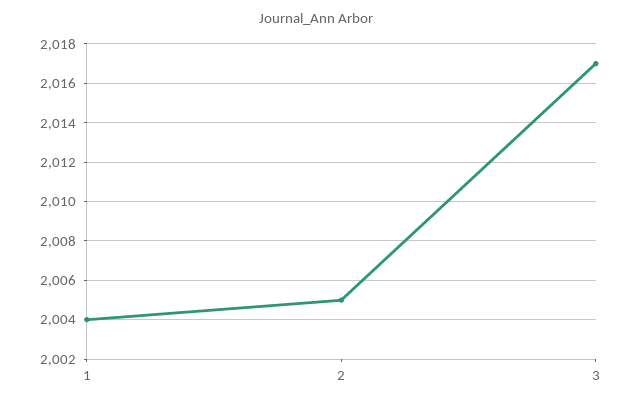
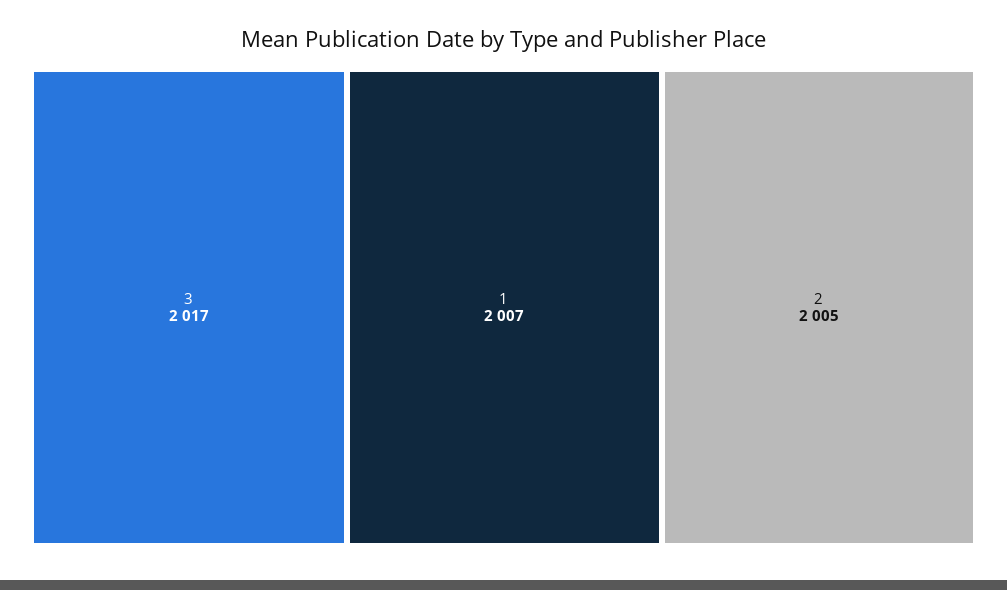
1: 2004 -> 2007

